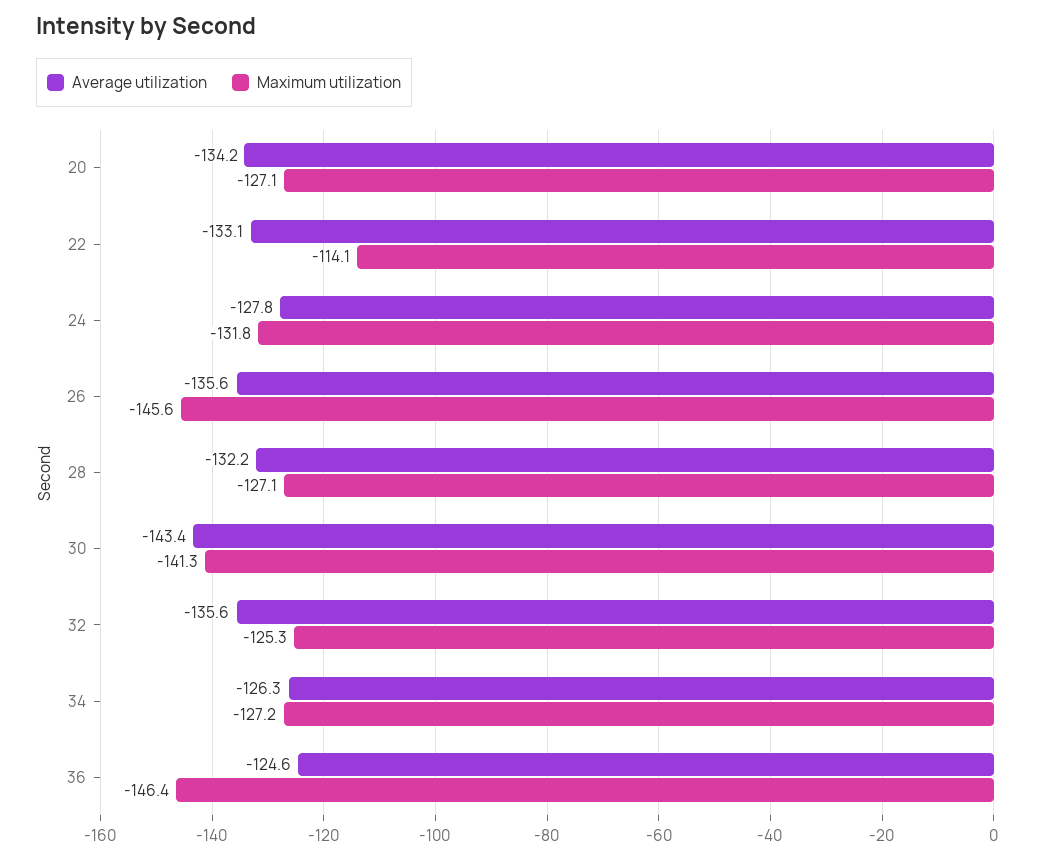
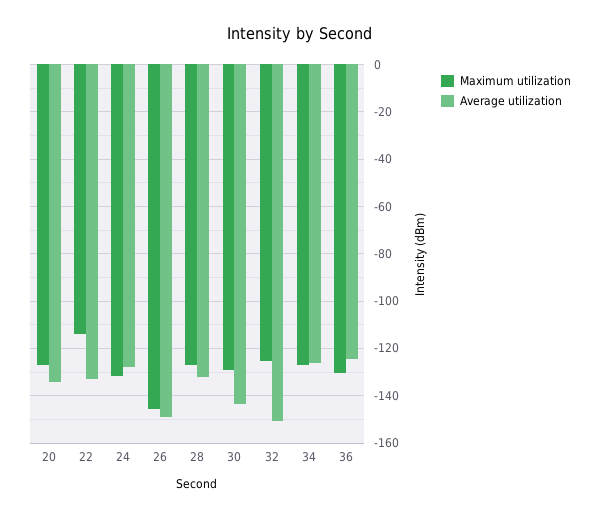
Average utilization, 26: -135.6 -> -150
Maximum utilization, 30: -141.3 -> -130
Average utilization, 32: -135.6 -> -150
Maximum utilization, 36: -146.4 -> -130

